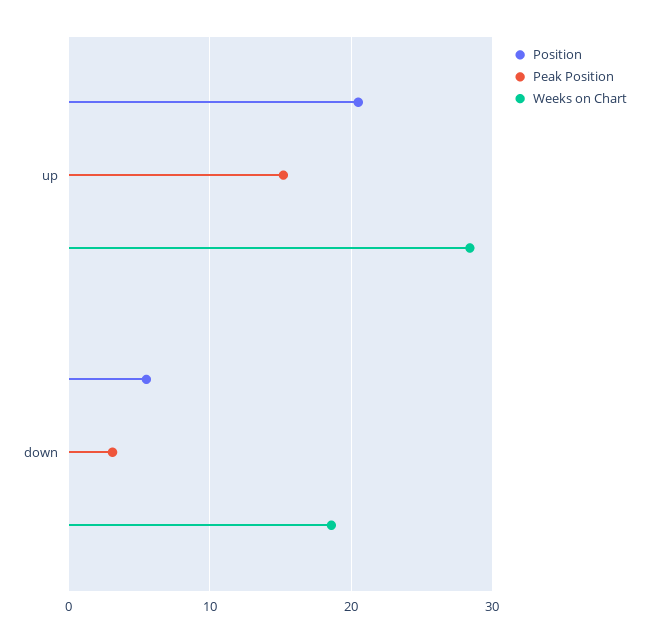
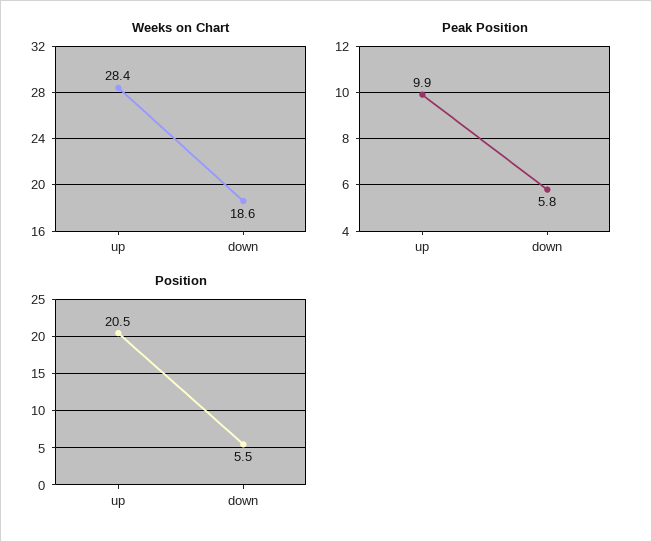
Peak Position, up: 15 -> 9.9
Peak Position, down: 3 -> 5.8

